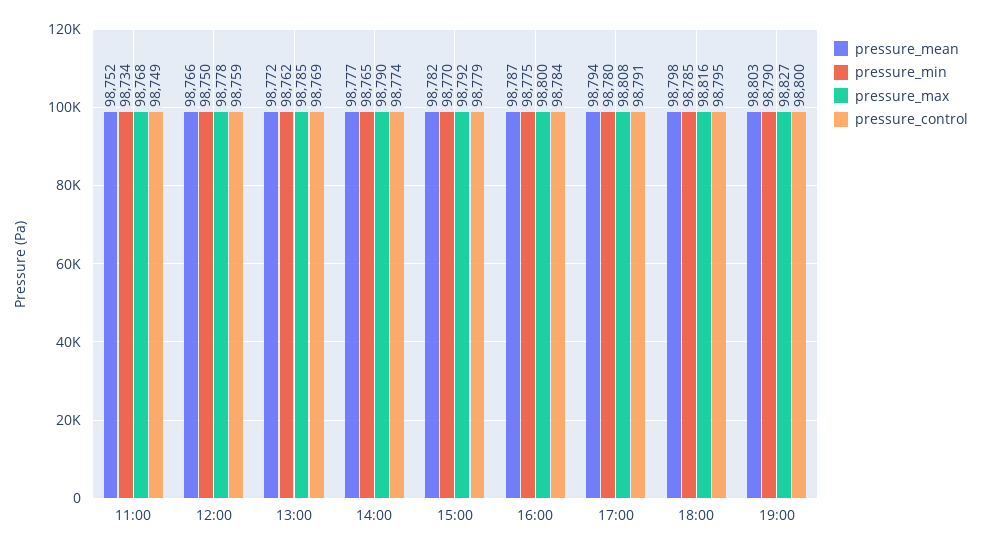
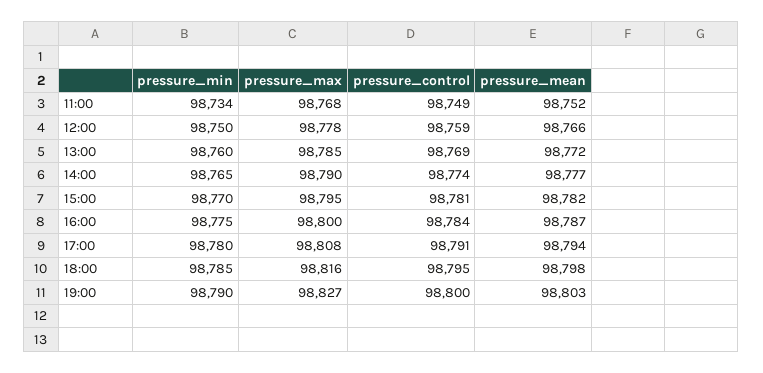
pressure_min, 13:00: 98762 -> 98760
pressure_max, 15:00: 98792 -> 98795
pressure_control, 15:00: 98779 -> 98781

